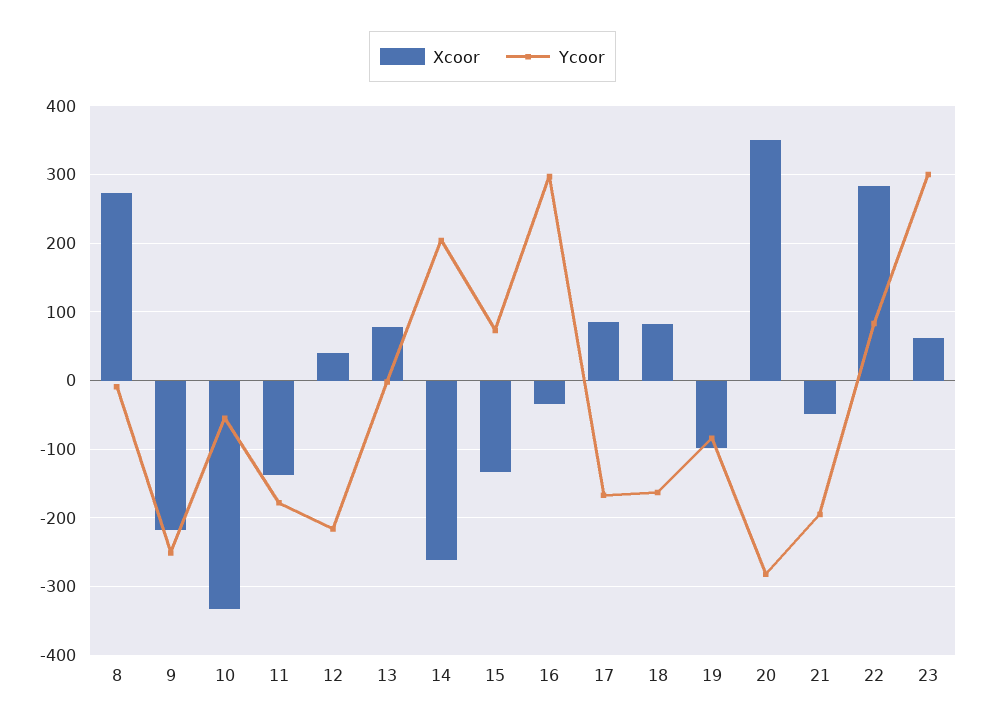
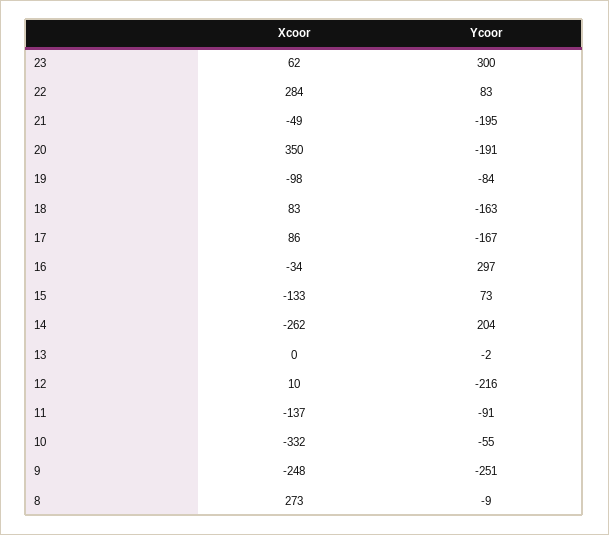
Xcoor, 9: -220 -> -248
Ycoor, 11: -180 -> -91
Xcoor, 12: 40 -> 10
Xcoor, 13: 80 -> 0
Ycoor, 20: -280 -> -191

